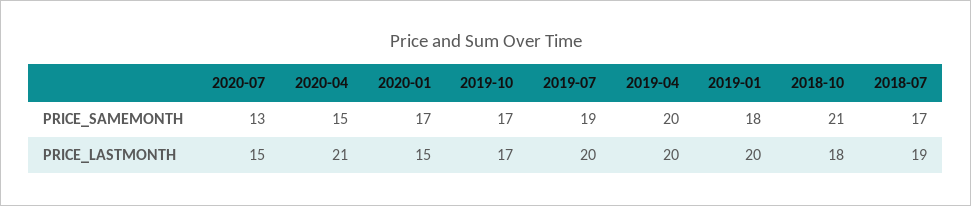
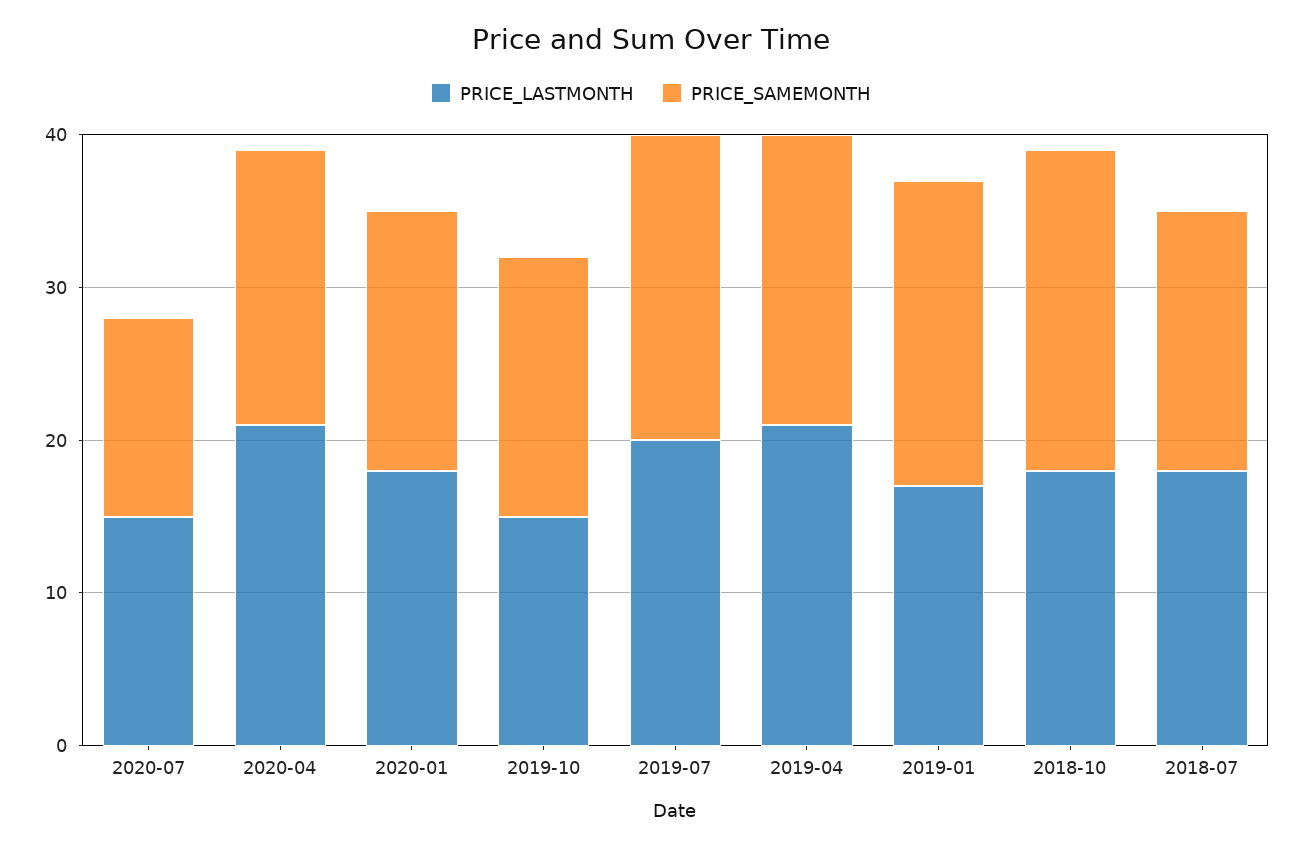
PRICE_SAMEMONTH, 2020-04: 15 -> 18
PRICE_SAMEMONTH, 2019-07: 19 -> 20
PRICE_SAMEMONTH, 2019-04: 20 -> 19
PRICE_SAMEMONTH, 2019-01: 18 -> 20
PRICE_LASTMONTH, 2020-01: 15 -> 18
PRICE_LASTMONTH, 2019-10: 17 -> 15
PRICE_LASTMONTH, 2019-04: 20 -> 21
PRICE_LASTMONTH, 2019-01: 20 -> 17
PRICE_LASTMONTH, 2018-07: 19 -> 18

